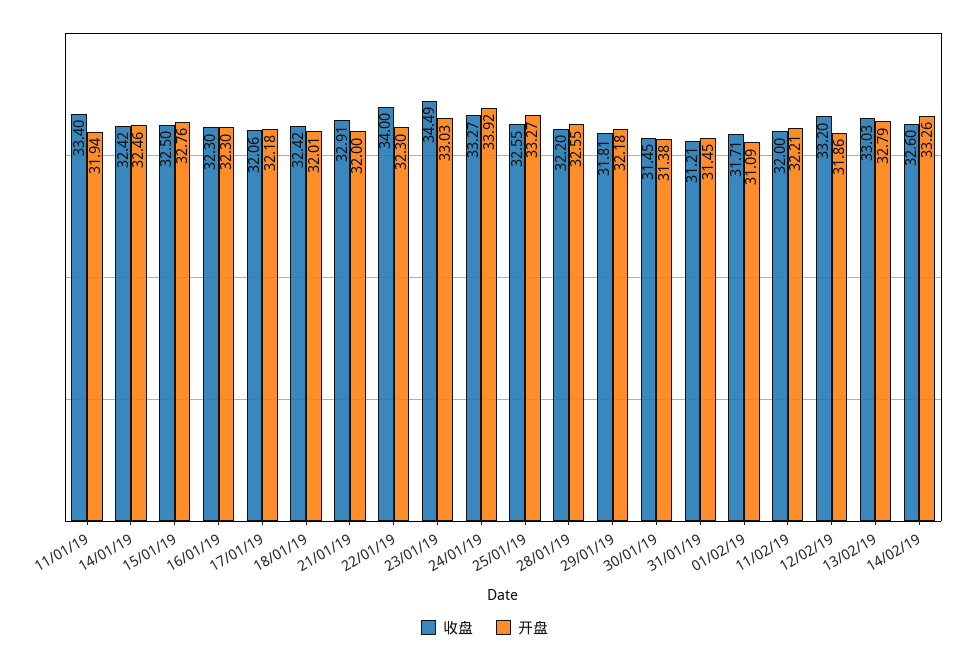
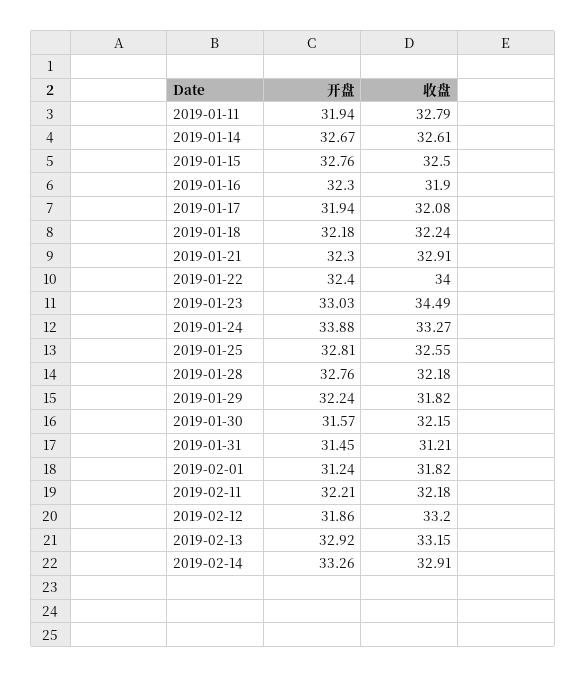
收盘, 11/01/19: 33.4 -> 32.79
收盘, 14/01/19: 32.42 -> 32.61
开盘, 14/01/19: 32.46 -> 32.67
收盘, 16/01/19: 32.3 -> 31.9
收盘, 17/01/19: 32.06 -> 32.08
开盘, 17/01/19: 32.18 -> 31.94
收盘, 18/01/19: 32.42 -> 32.24
开盘, 18/01/19: 32.01 -> 32.18
开盘, 21/01/19: 32 -> 32.3
开盘, 22/01/19: 32.3 -> 32.4
开盘, 24/01/19: 33.92 -> 33.88
开盘, 25/01/19: 33.27 -> 32.81
收盘, 28/01/19: 32.2 -> 32.18
开盘, 28/01/19: 32.55 -> 32.76
收盘, 29/01/19: 31.81 -> 31.82
开盘, 29/01/19: 32.18 -> 32.24
收盘, 30/01/19: 31.45 -> 32.15
开盘, 30/01/19: 31.38 -> 31.57
收盘, 01/02/19: 31.71 -> 31.82
开盘, 01/02/19: 31.09 -> 31.24
收盘, 11/02/19: 32 -> 32.18
收盘, 13/02/19: 33.03 -> 33.15
开盘, 13/02/19: 32.79 -> 32.92
收盘, 14/02/19: 32.6 -> 32.91

